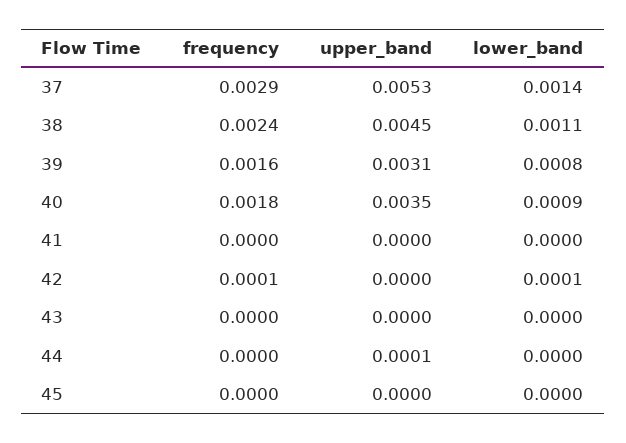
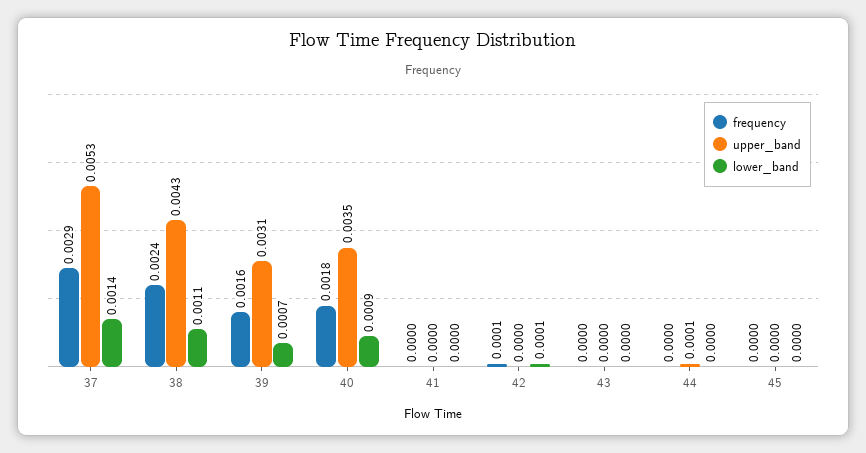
upper_band, 38: 0.0045 -> 0.0043
lower_band, 39: 0.0008 -> 0.0007

